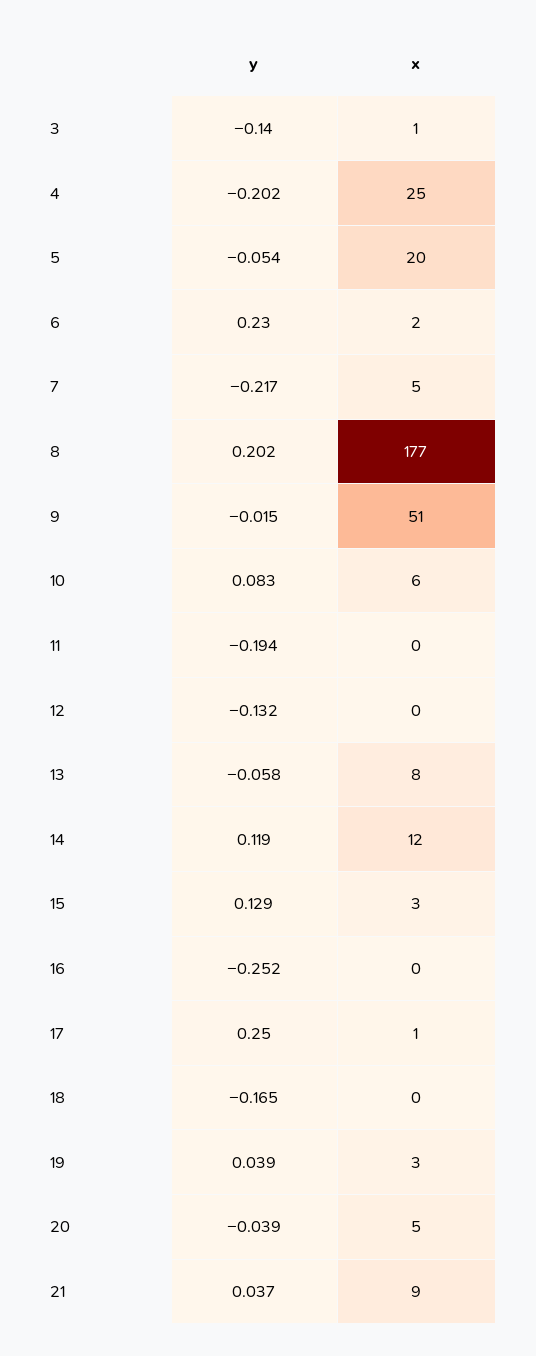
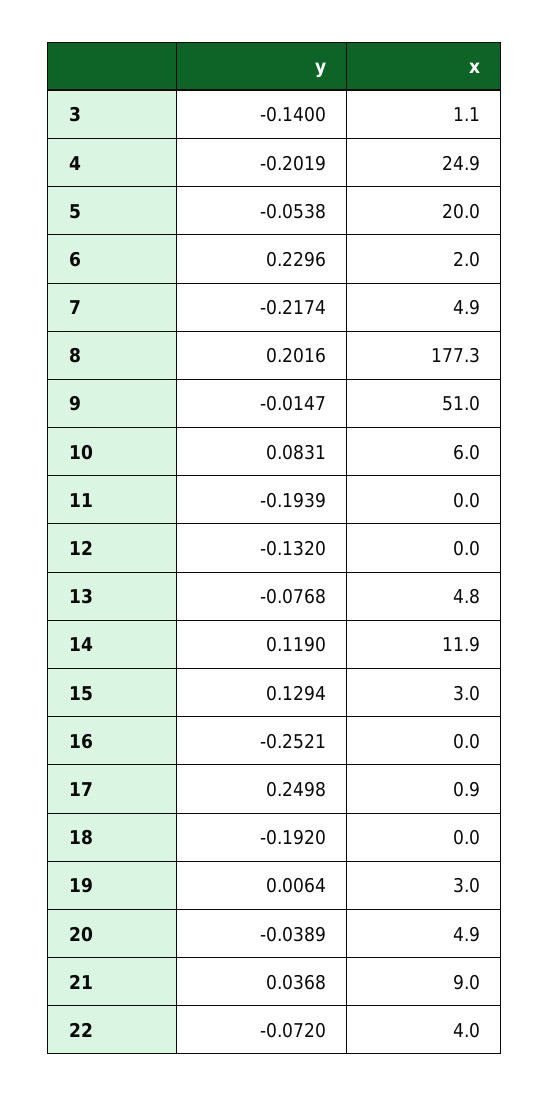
y, 13: -0.058 -> -0.0768
x, 13: 8 -> 4.8
y, 18: -0.165 -> -0.192
y, 19: 0.039 -> 0.0064
y, 22: none -> -0.072
x, 22: none -> 4

